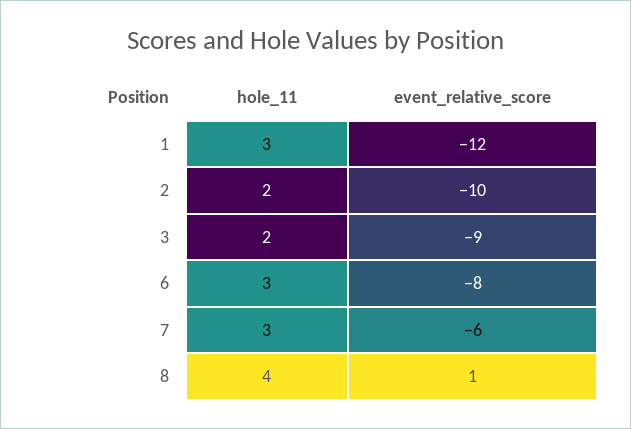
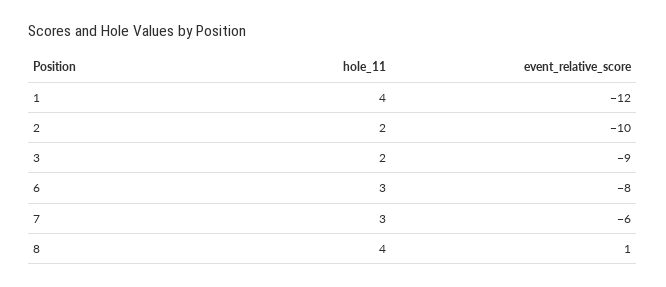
hole_11, 1: 3 -> 4

